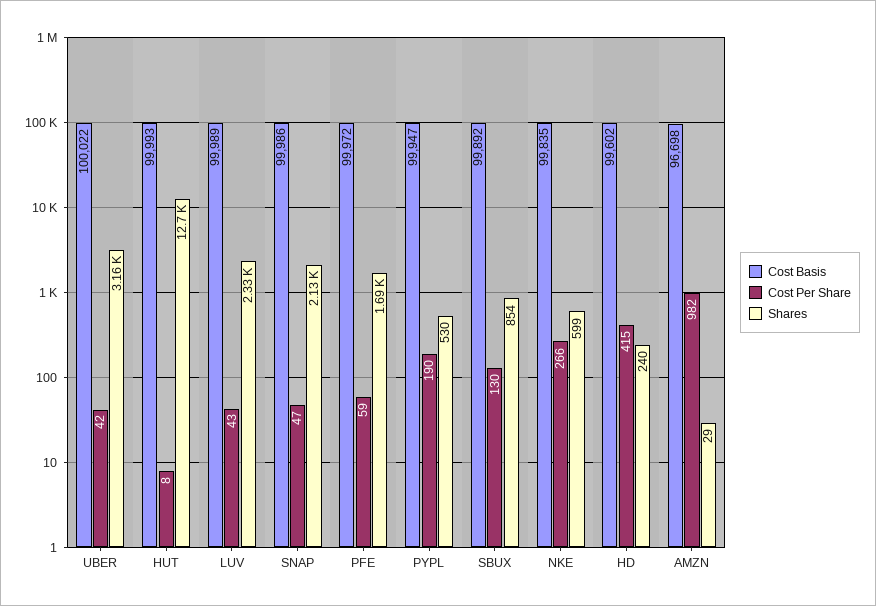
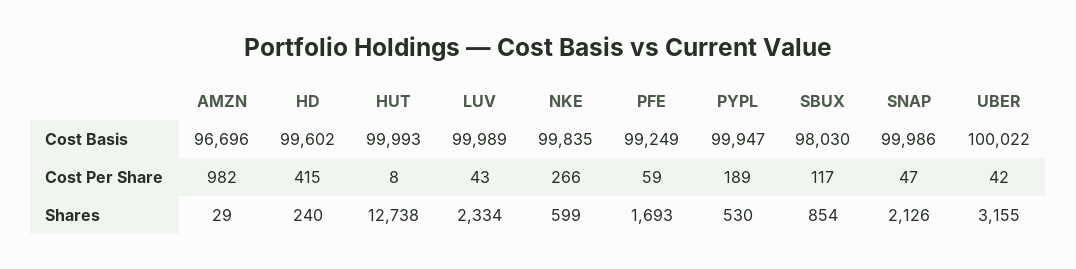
Cost Basis, PFE: 99972 -> 99249
Cost Per Share, PYPL: 190 -> 189
Cost Basis, SBUX: 99892 -> 98030
Cost Per Share, SBUX: 130 -> 117
Cost Basis, AMZN: 96698 -> 96696

